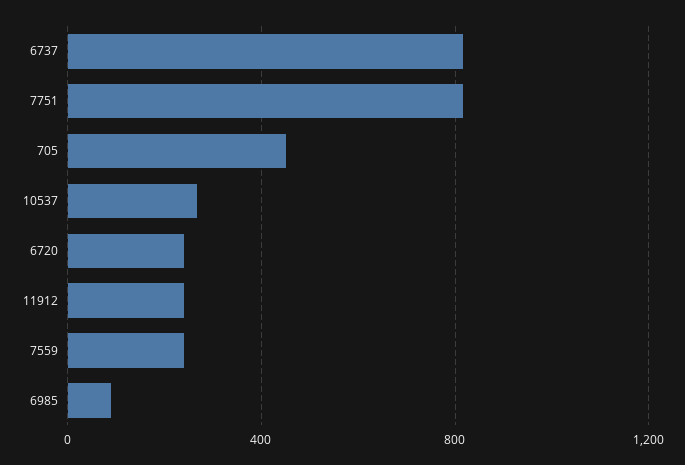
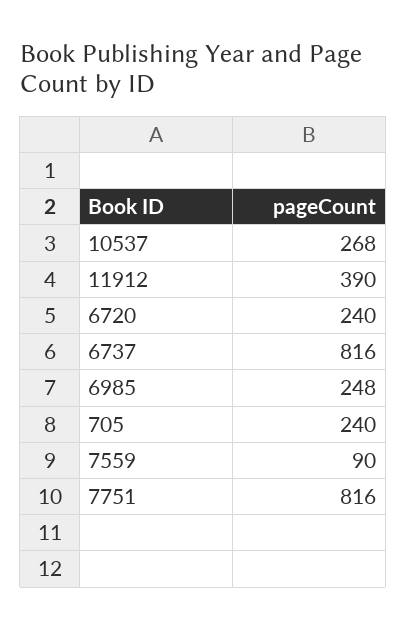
705: 450 -> 240
11912: 250 -> 390
7559: 250 -> 90
6985: 100 -> 248

